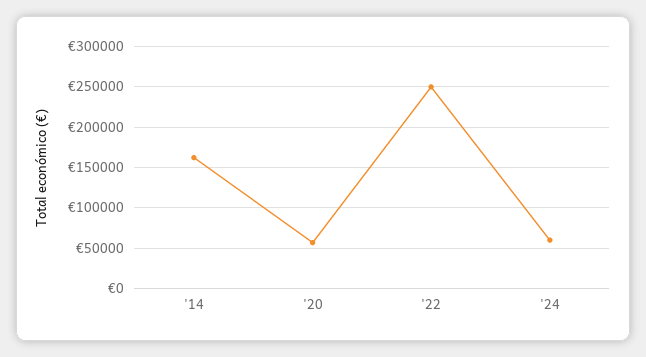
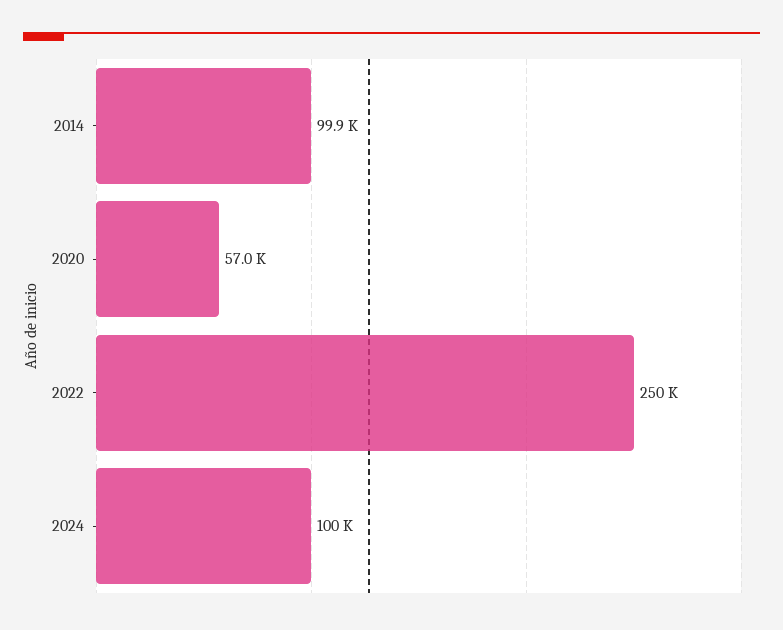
'14: 160000 -> 99900
'24: 60000 -> 100000

